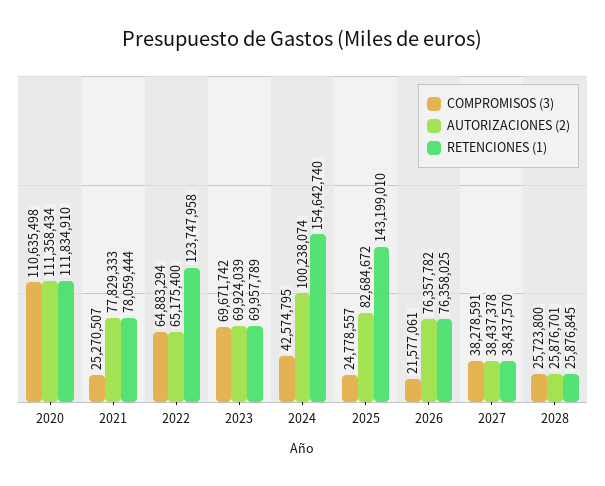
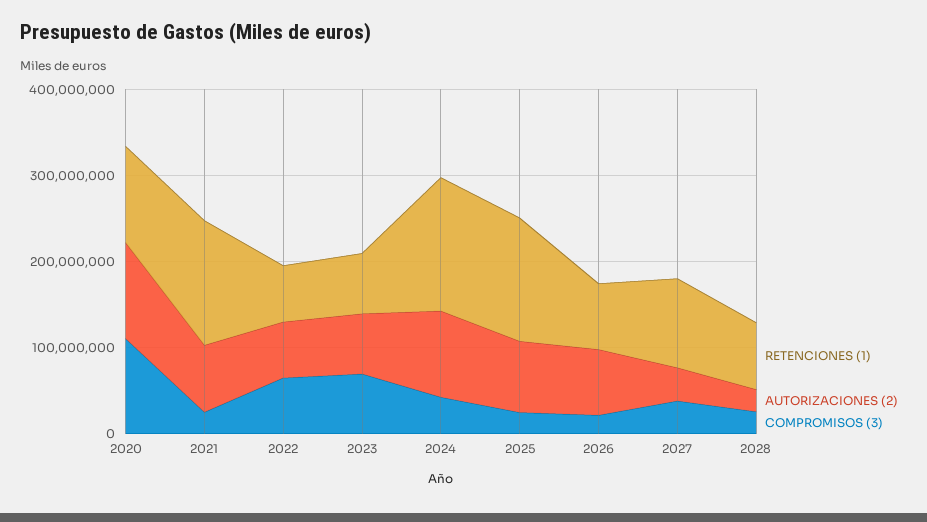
RETENCIONES (1), 2021: 78059444 -> 140000000
RETENCIONES (1), 2022: 123747958 -> 60000000
RETENCIONES (1), 2027: 38437570 -> 100000000
RETENCIONES (1), 2028: 25876845 -> 80000000

